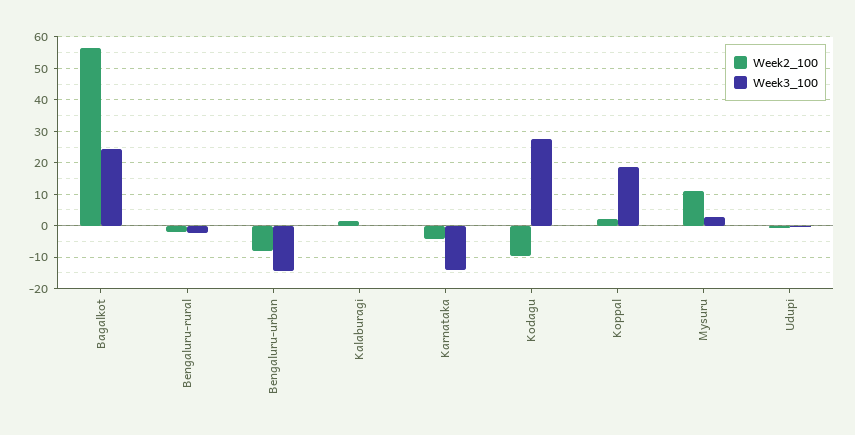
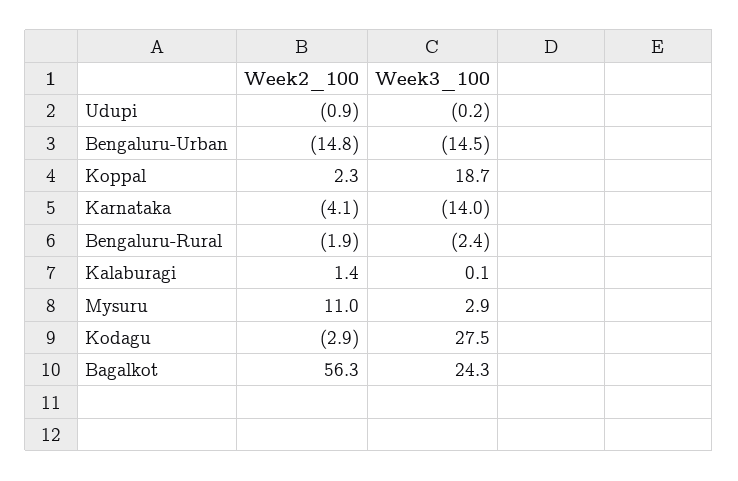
Week2_100, Bengaluru-urban: -8 -> -14.8
Week2_100, Kodagu: -10 -> -2.9

